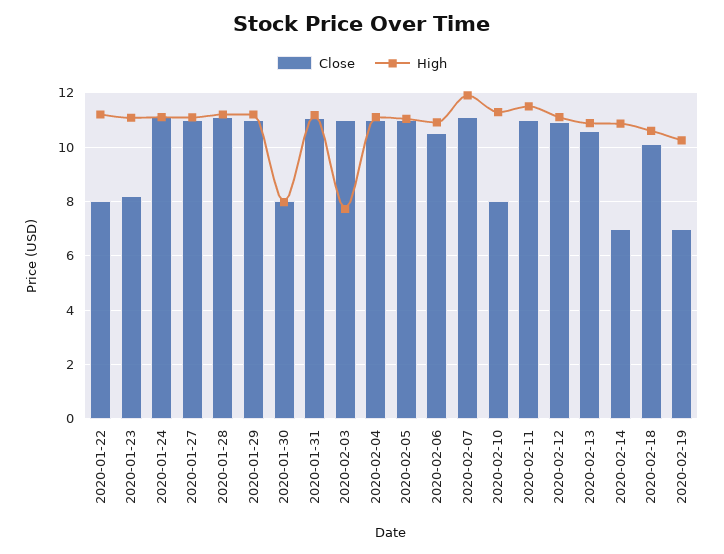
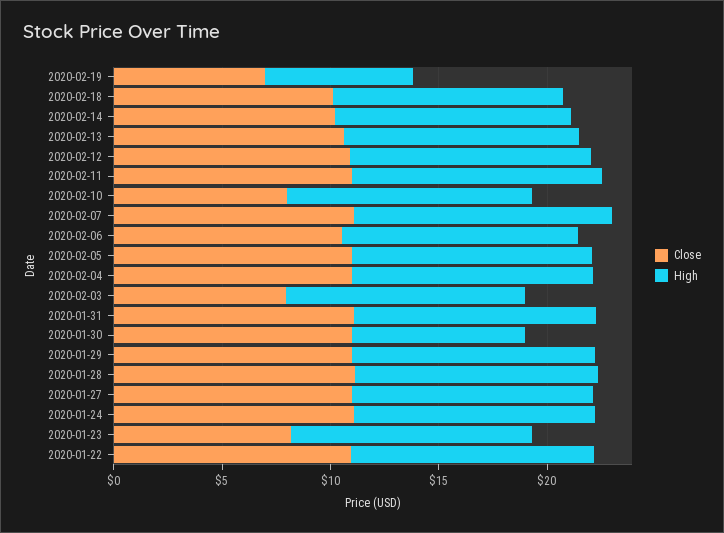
Close, 2020-01-22: 8 -> 11
Close, 2020-01-30: 8 -> 11
Close, 2020-02-03: 11 -> 8
High, 2020-02-03: 7.75 -> 11
Close, 2020-02-14: 7 -> 10
High, 2020-02-19: 10.25 -> 7

